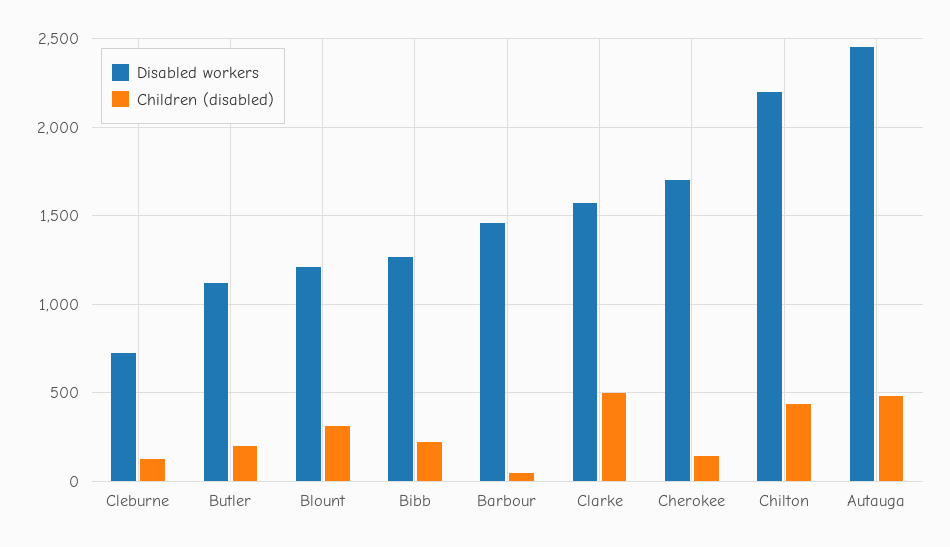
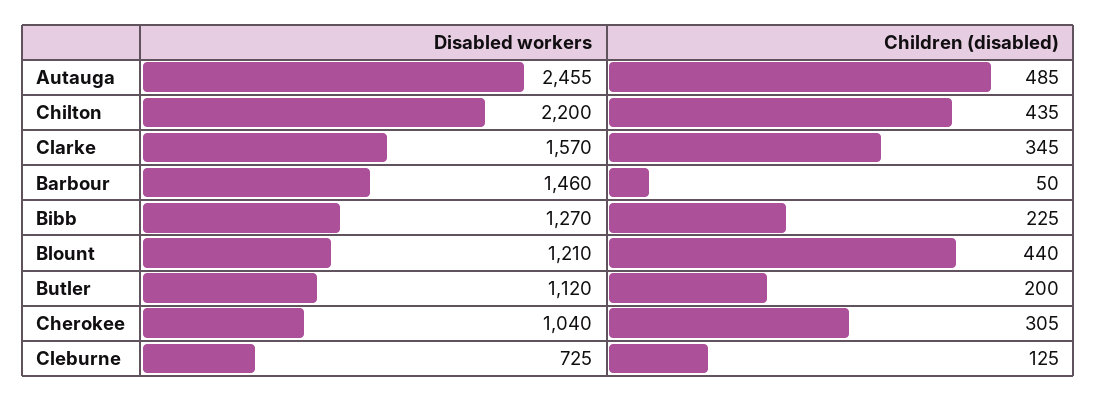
Children (disabled), Blount: 300 -> 440
Children (disabled), Clarke: 500 -> 345
Disabled workers, Cherokee: 1700 -> 1040
Children (disabled), Cherokee: 150 -> 305

